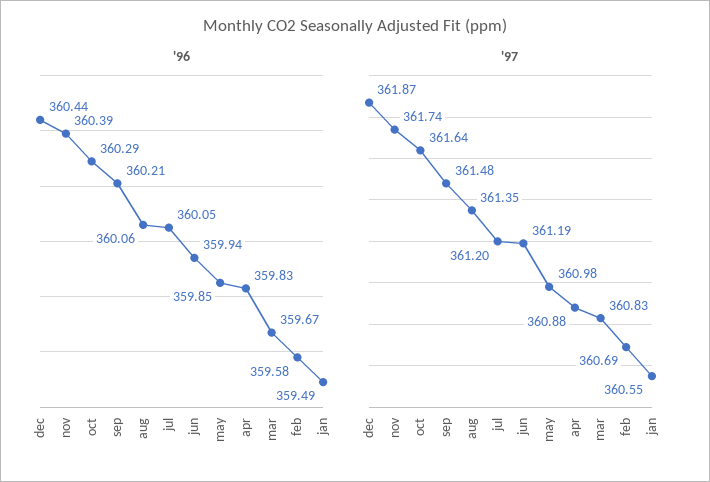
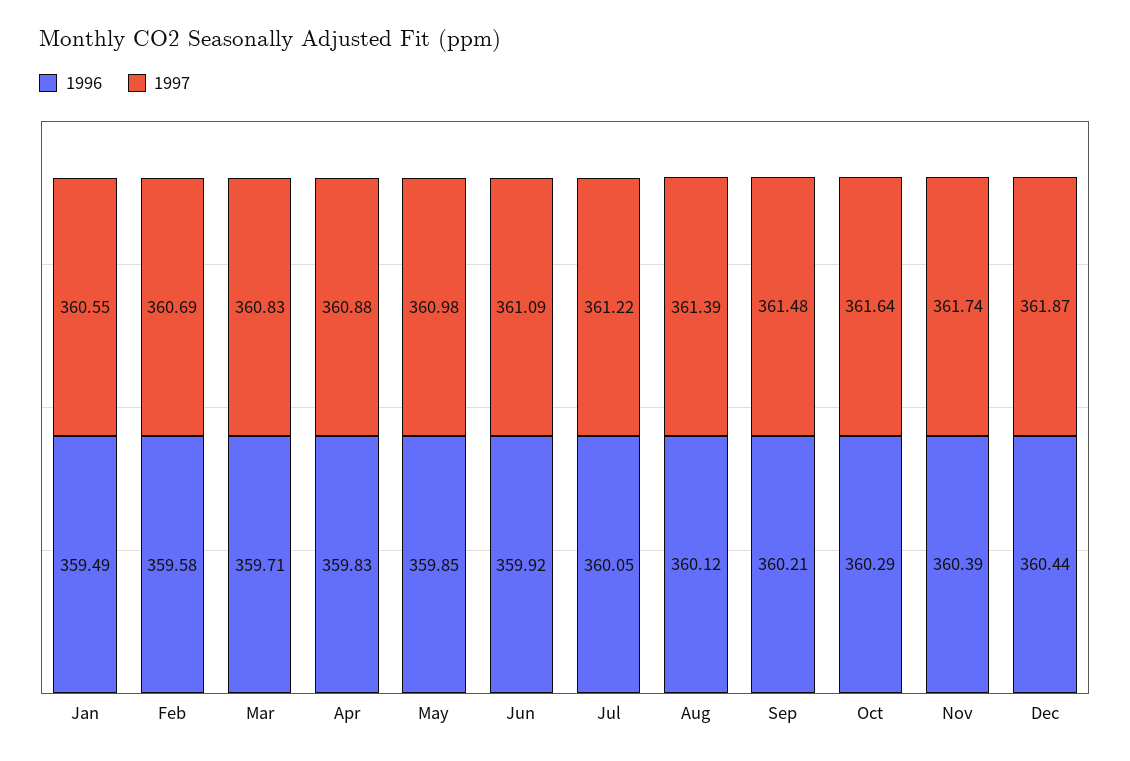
'96, aug: 360.06 -> 360.12
'96, jun: 359.94 -> 359.92
'96, mar: 359.67 -> 359.71
'97, aug: 361.35 -> 361.39
'97, jul: 361.2 -> 361.22
'97, jun: 361.19 -> 361.09

